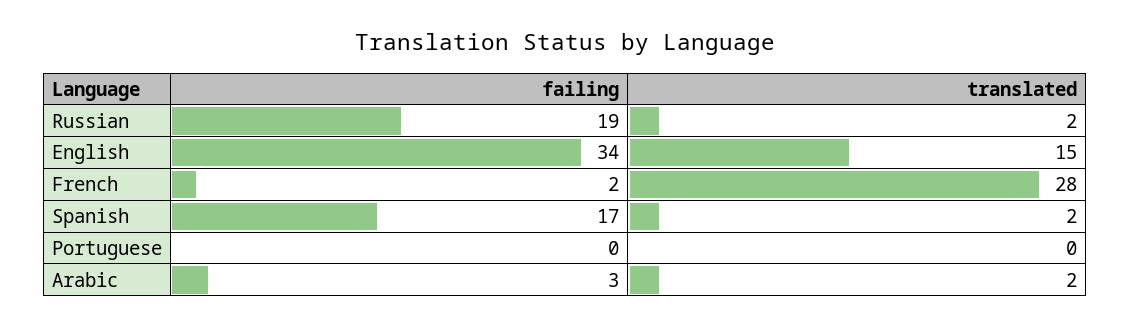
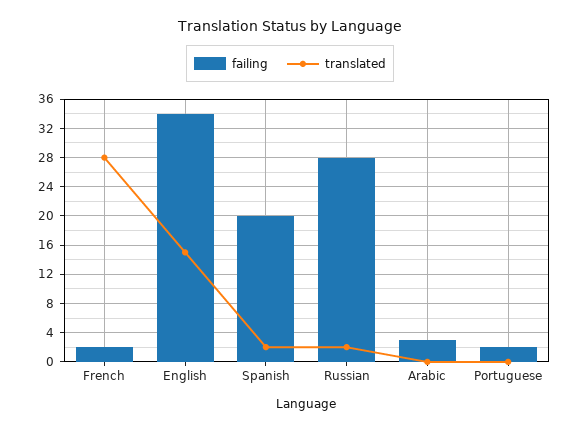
failing, Russian: 19 -> 28
failing, Spanish: 17 -> 20
failing, Portuguese: 0 -> 2
translated, Arabic: 2 -> 0

